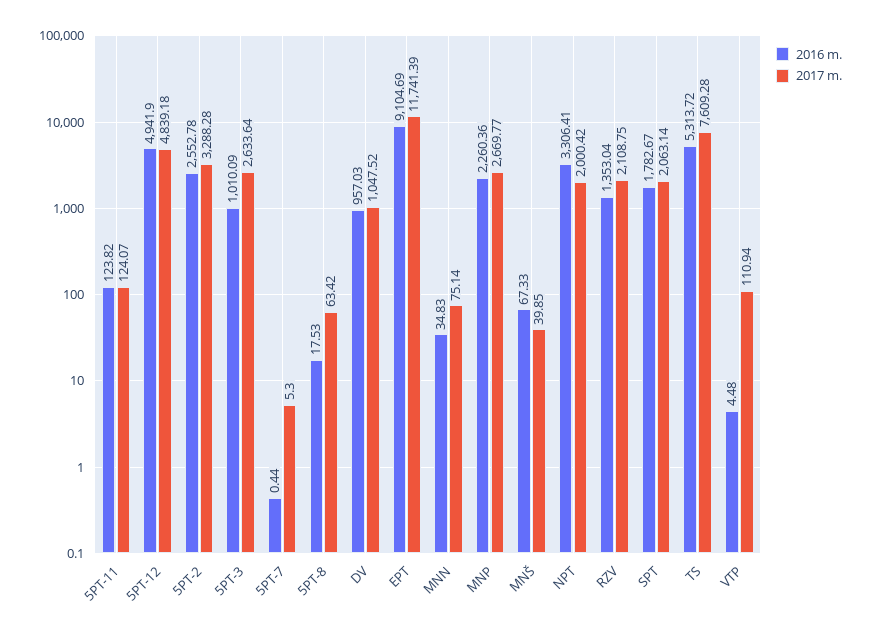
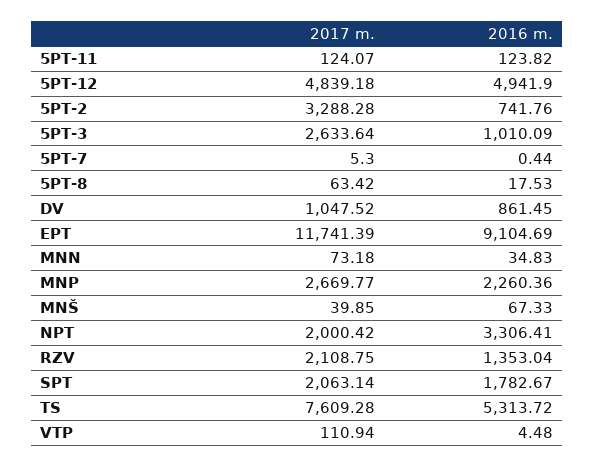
2016 m., 5PT-2: 2552.78 -> 741.76
2016 m., DV: 957.03 -> 861.45
2017 m., MNN: 75.14 -> 73.18

